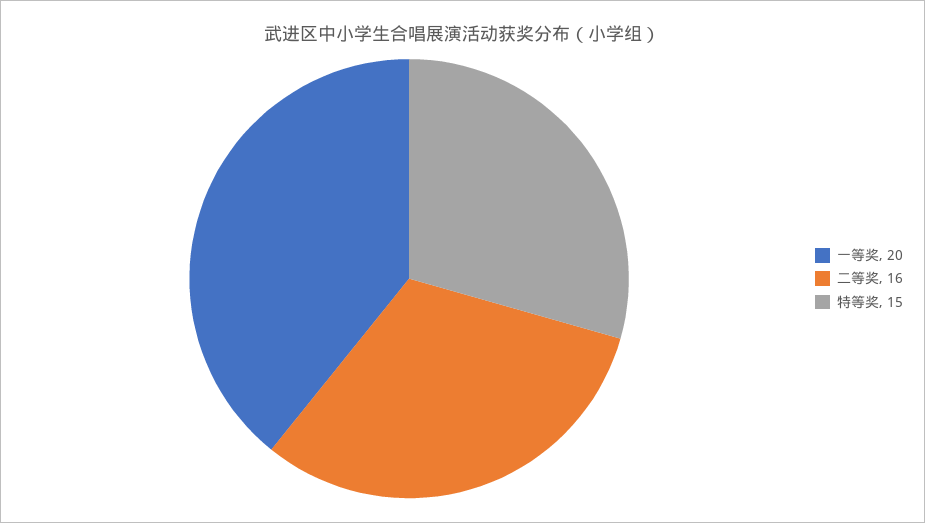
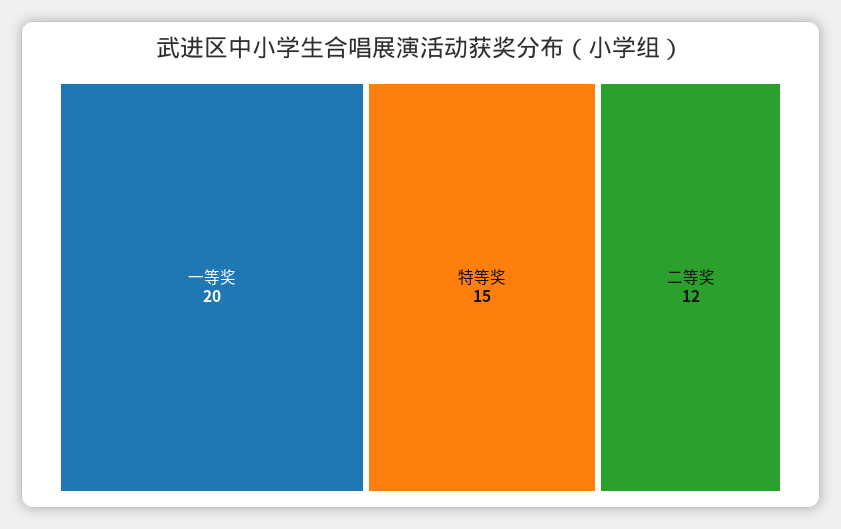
二等奖: 16 -> 12

